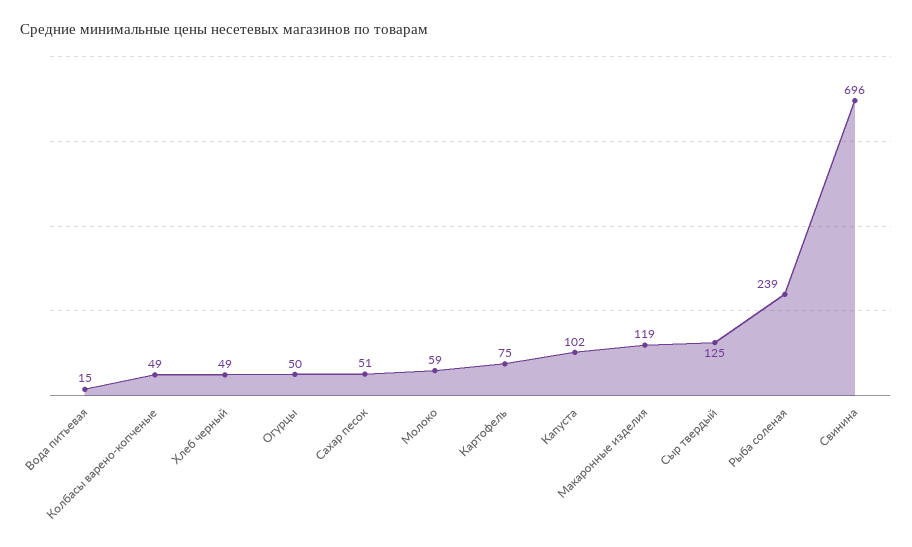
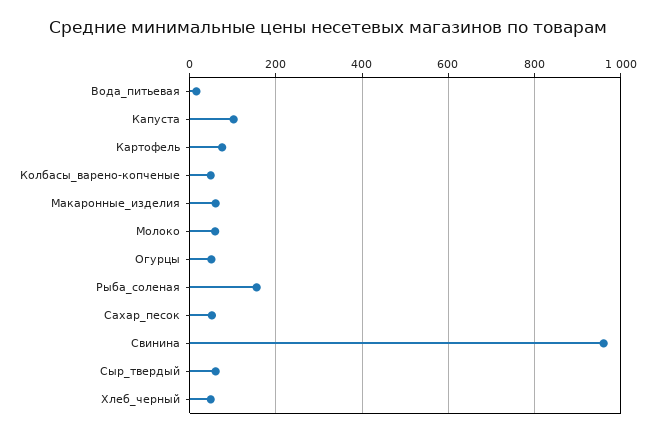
Макаронные изделия: 119 -> 60
Сыр твердый: 125 -> 60
Рыба соленая: 239 -> 160
Свинина: 696 -> 960

